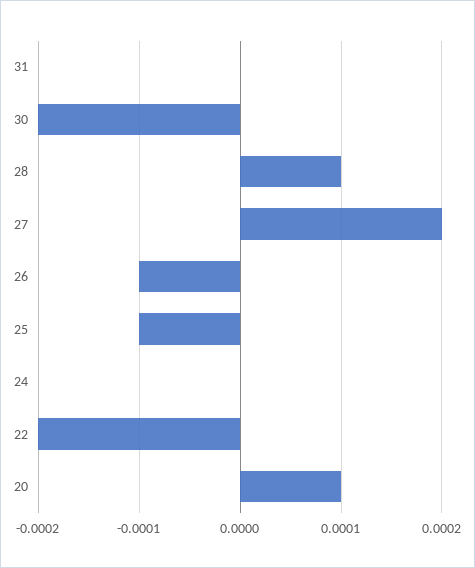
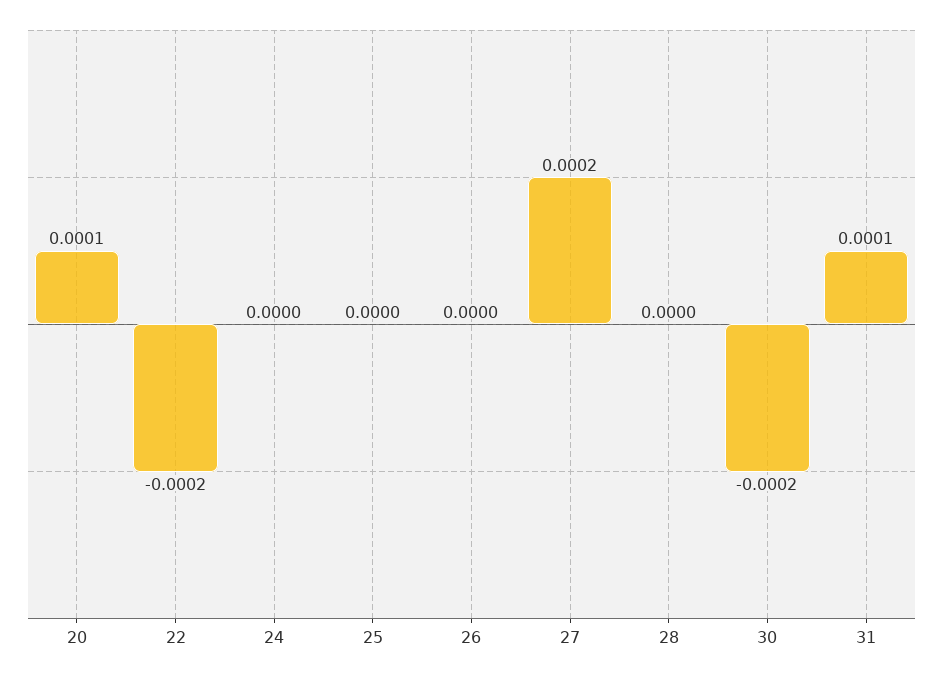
31: 0 -> 0.0001
28: 0.0001 -> 0
26: -0.0001 -> 0
25: -0.0001 -> 0

